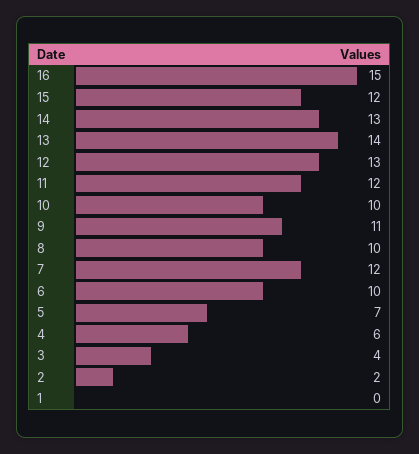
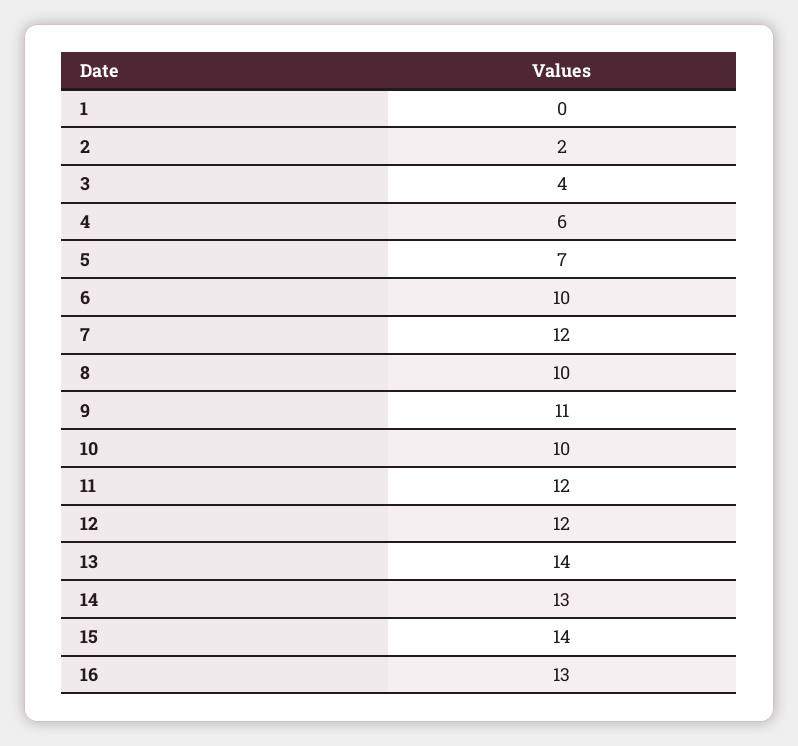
16: 15 -> 13
15: 12 -> 14
12: 13 -> 12

